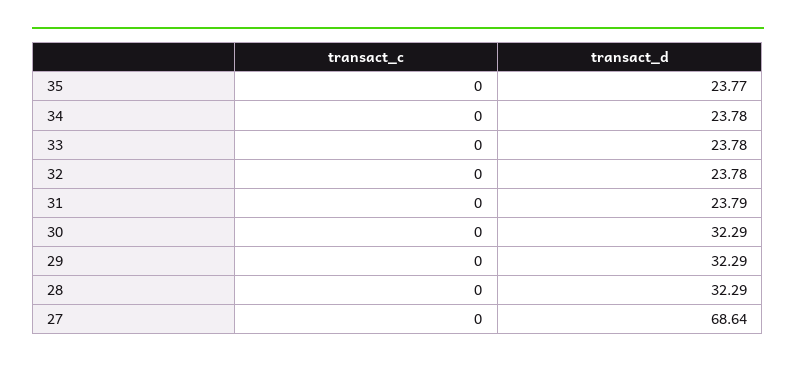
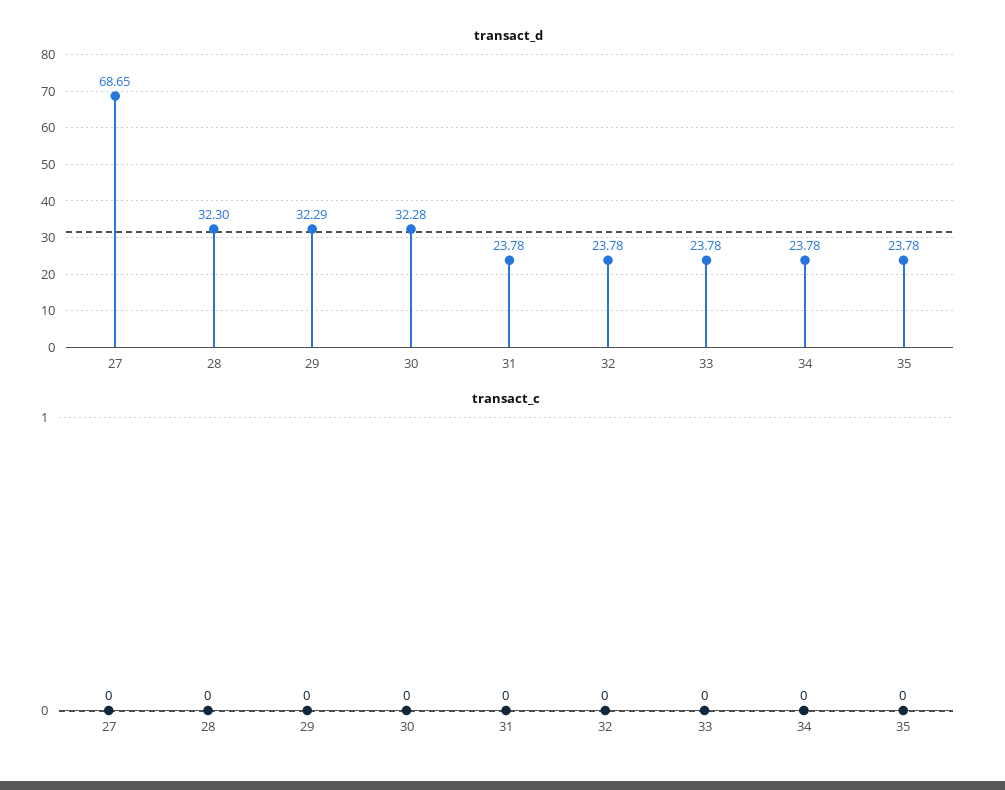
transact_d, 35: 23.77 -> 23.78
transact_d, 31: 23.79 -> 23.78
transact_d, 30: 32.29 -> 32.28
transact_d, 28: 32.29 -> 32.3
transact_d, 27: 68.64 -> 68.65

